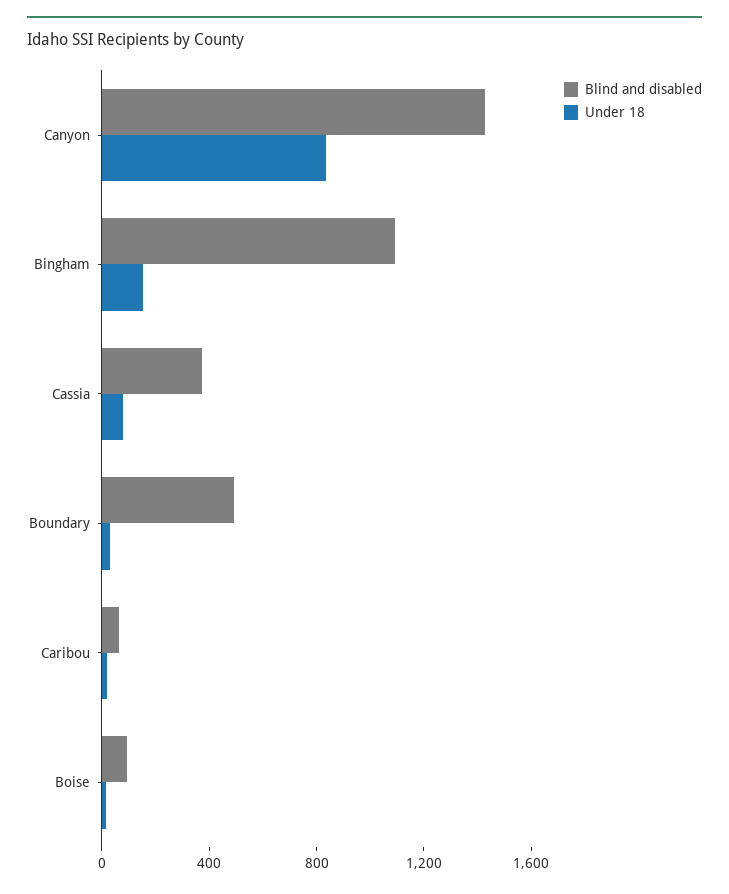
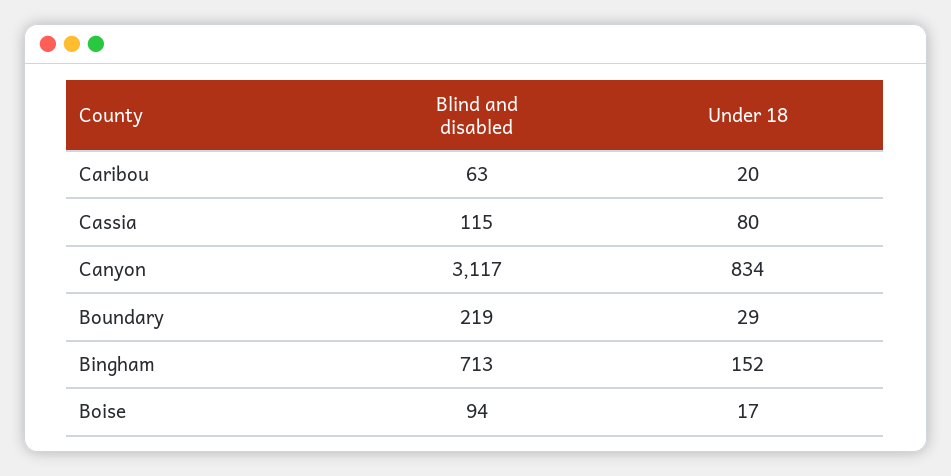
Blind and disabled, Canyon: 1400 -> 3117
Blind and disabled, Bingham: 1100 -> 713
Blind and disabled, Cassia: 400 -> 115
Blind and disabled, Boundary: 500 -> 219

